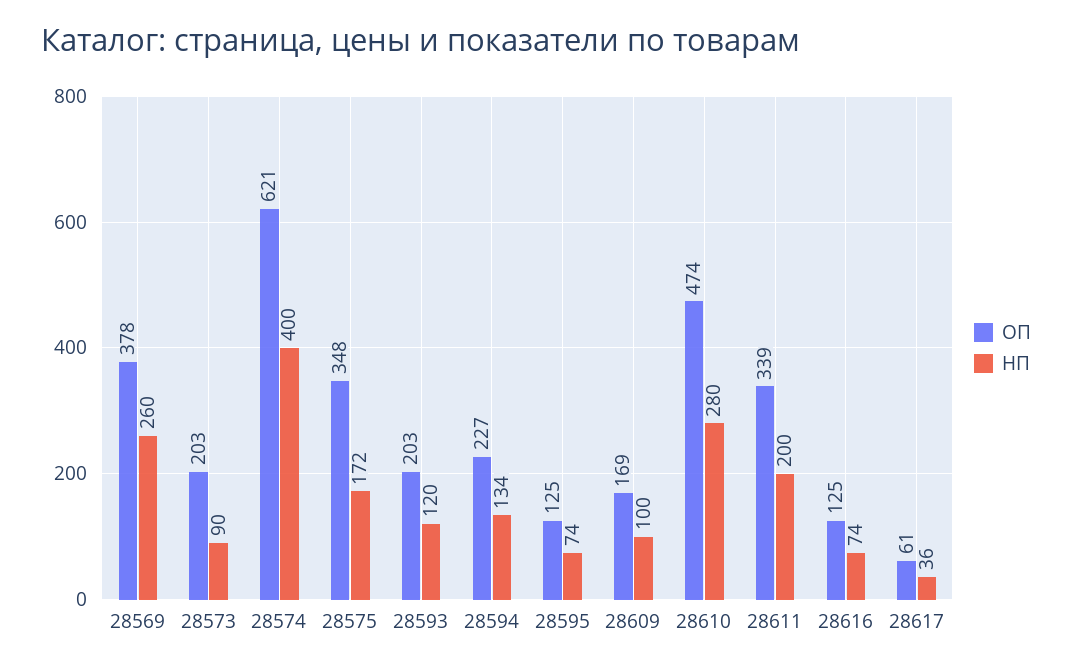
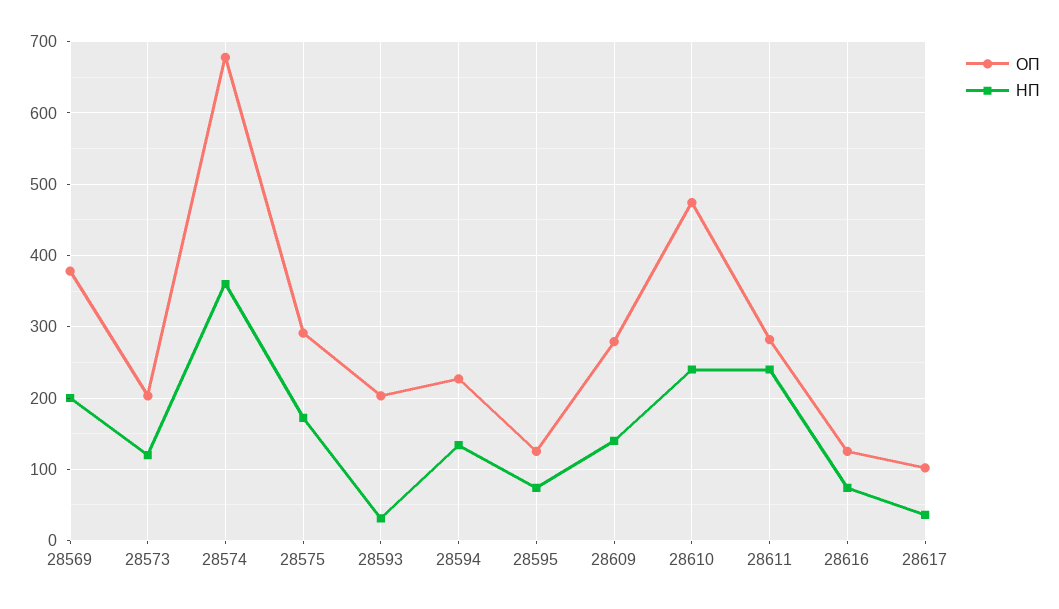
НП, 28569: 260 -> 200
НП, 28573: 90 -> 120
ОП, 28574: 621 -> 680
НП, 28574: 400 -> 360
ОП, 28575: 348 -> 290
НП, 28593: 120 -> 30
ОП, 28609: 169 -> 280
НП, 28609: 100 -> 140
НП, 28610: 280 -> 240
ОП, 28611: 339 -> 280
НП, 28611: 200 -> 240
ОП, 28617: 61 -> 100

